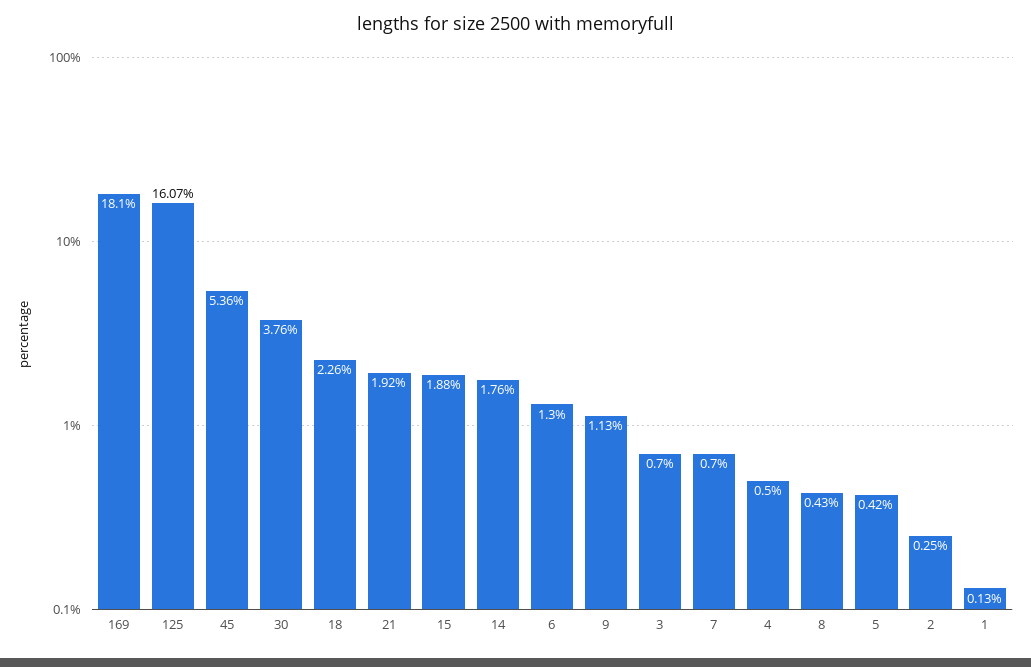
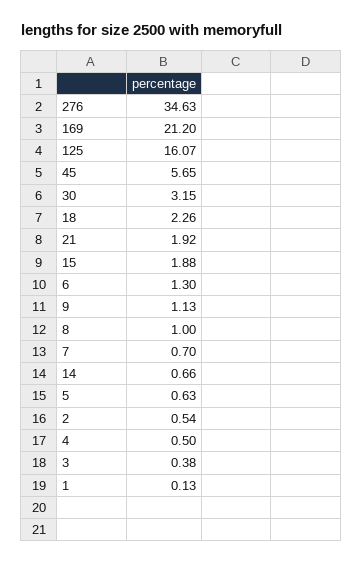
169: 18.1 -> 21.2
45: 5.36 -> 5.65
30: 3.76 -> 3.15
14: 1.76 -> 0.66
3: 0.7 -> 0.38
8: 0.43 -> 1
5: 0.42 -> 0.63
2: 0.25 -> 0.54
276: none -> 34.63

